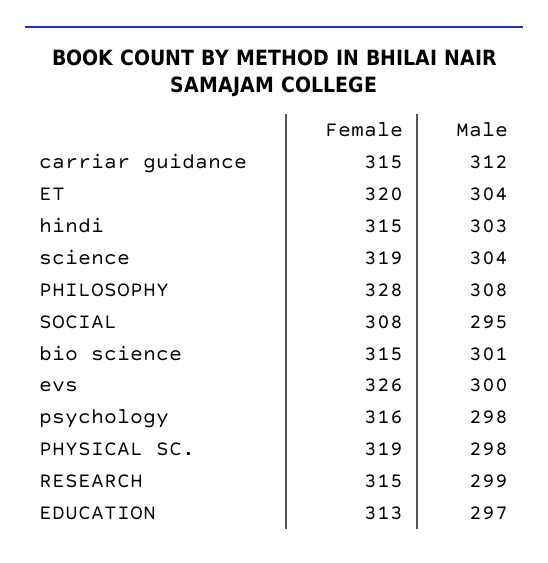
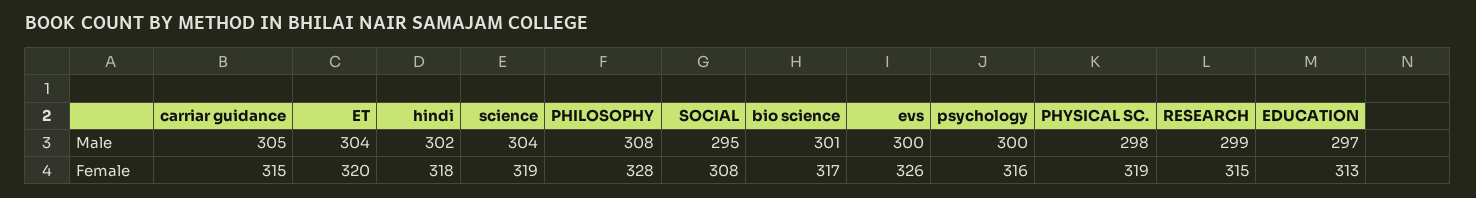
Male, carriar guidance: 312 -> 305
Female, hindi: 315 -> 318
Male, hindi: 303 -> 302
Female, bio science: 315 -> 317
Male, psychology: 298 -> 300

